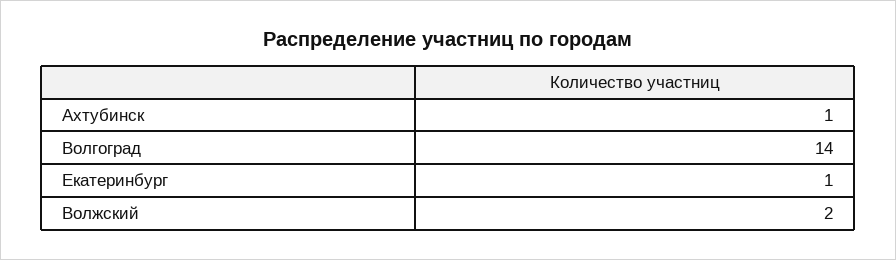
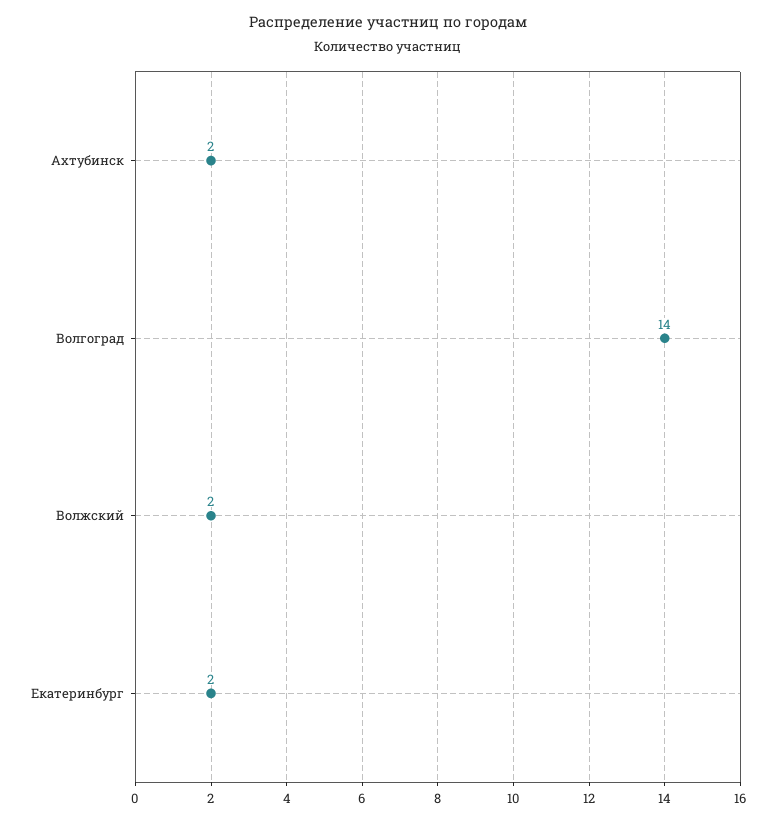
Ахтубинск: 1 -> 2
Екатеринбург: 1 -> 2

